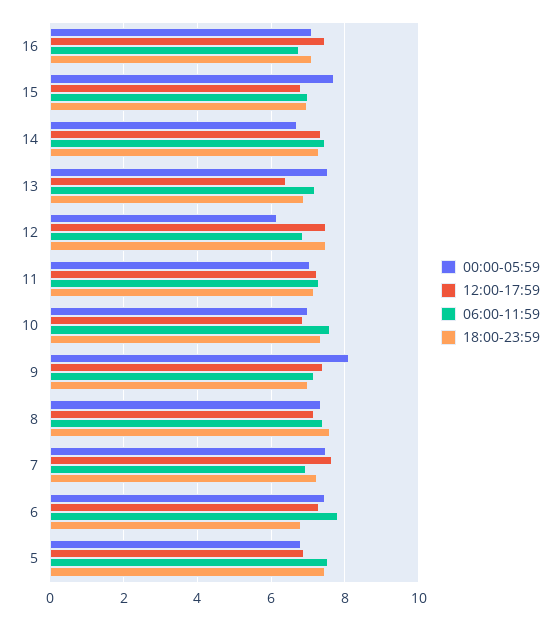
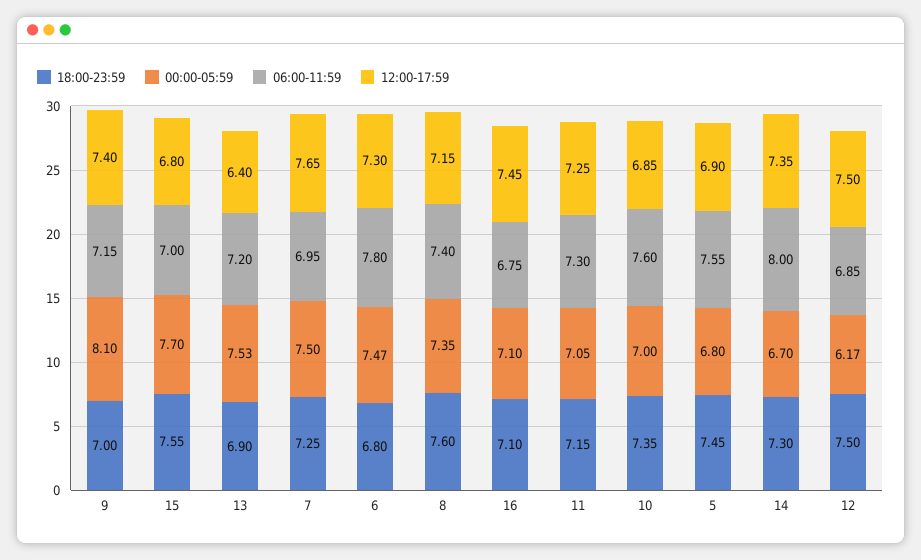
18:00-23:59, 15: 7 -> 7.55
06:00-11:59, 14: 7.4 -> 8

